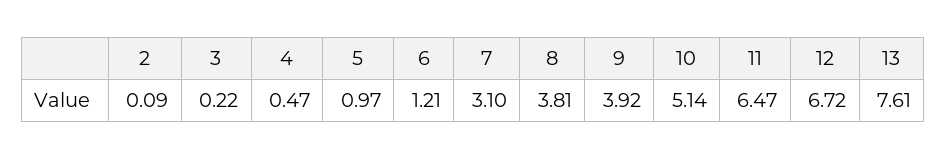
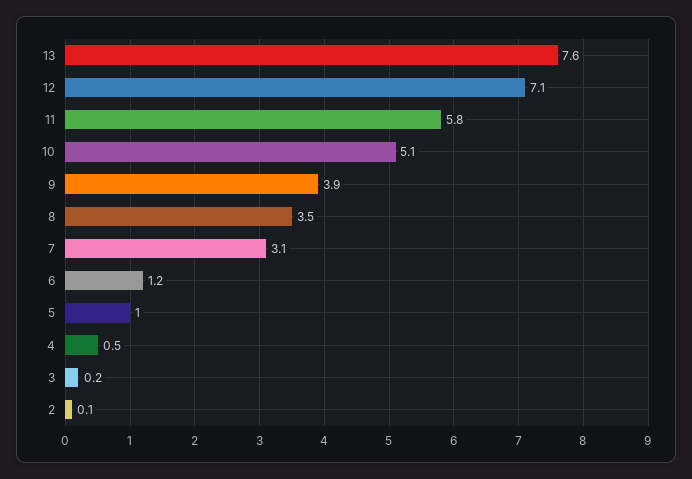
8: 3.81 -> 3.5
11: 6.47 -> 5.8
12: 6.72 -> 7.1

